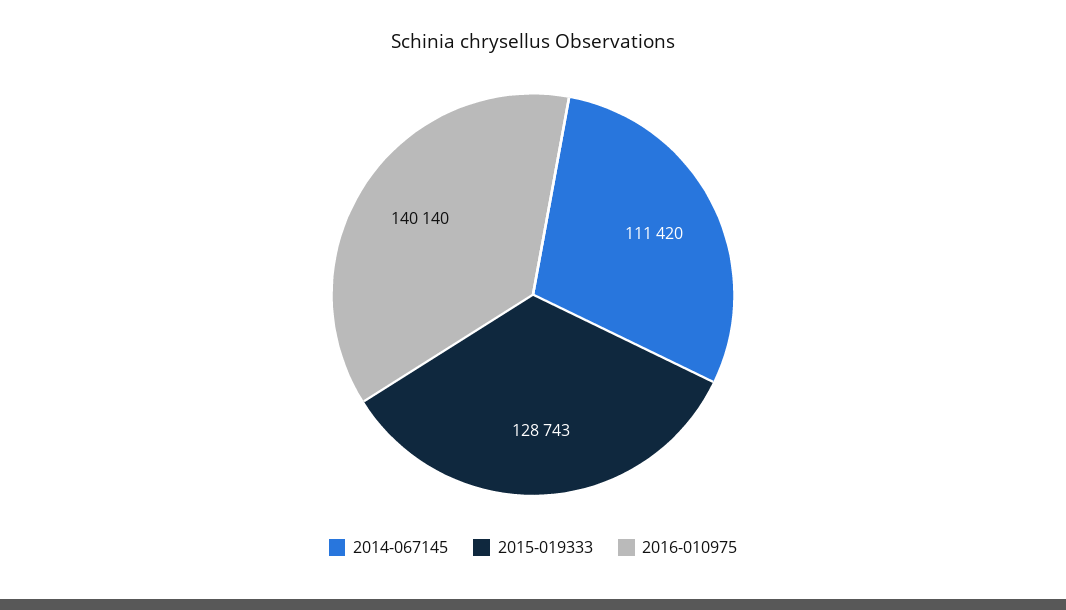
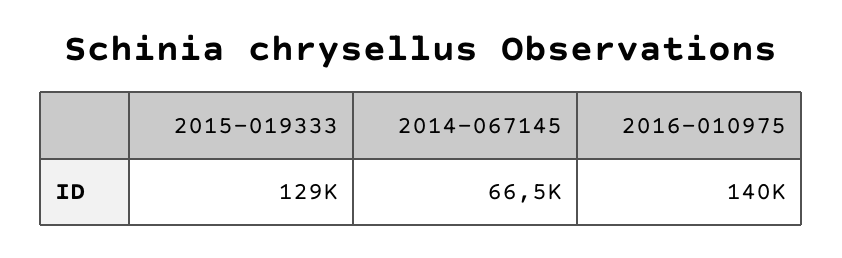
2014-067145: 111420 -> 66500

